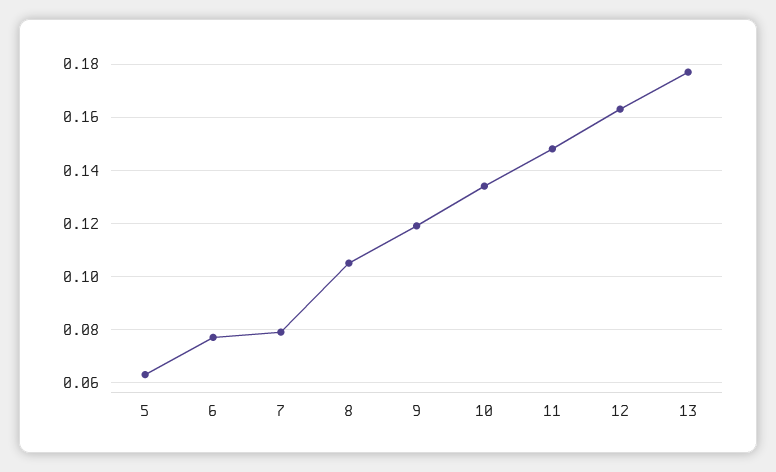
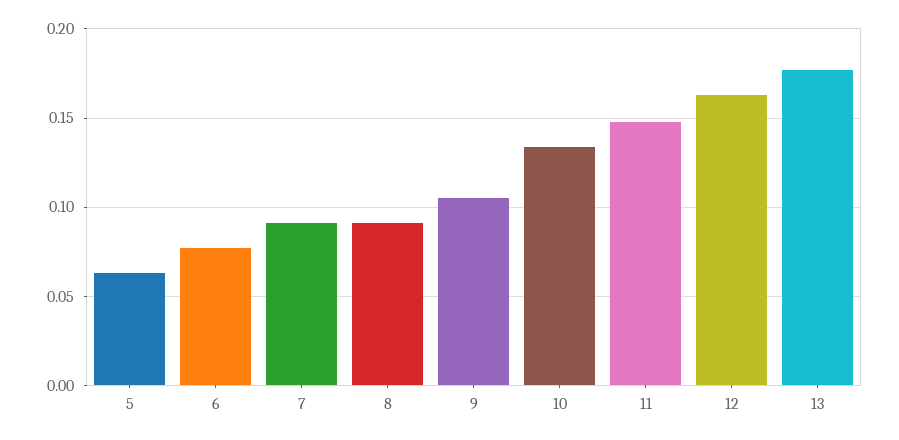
7: 0.08 -> 0.09
8: 0.105 -> 0.09
9: 0.12 -> 0.105

